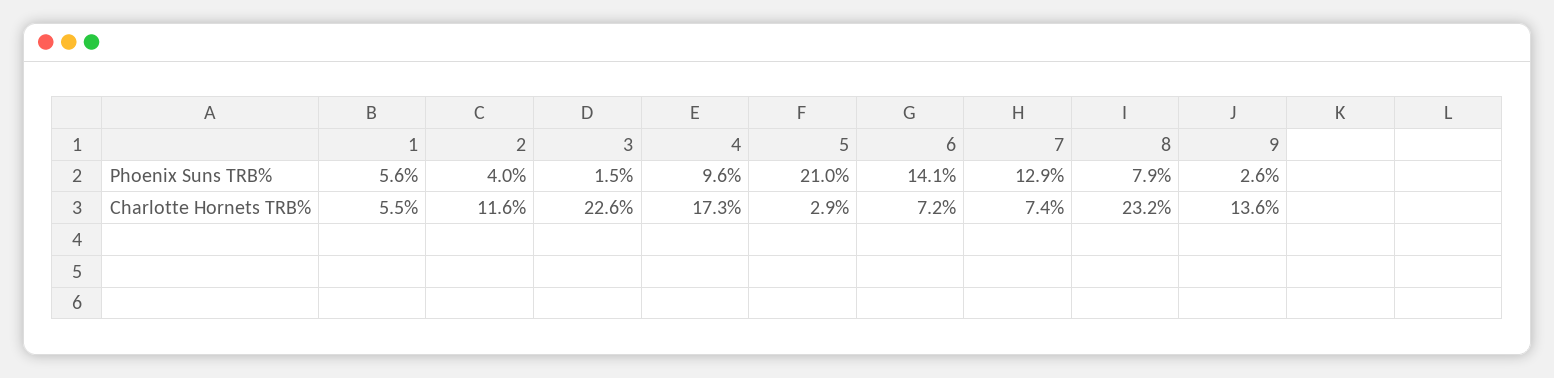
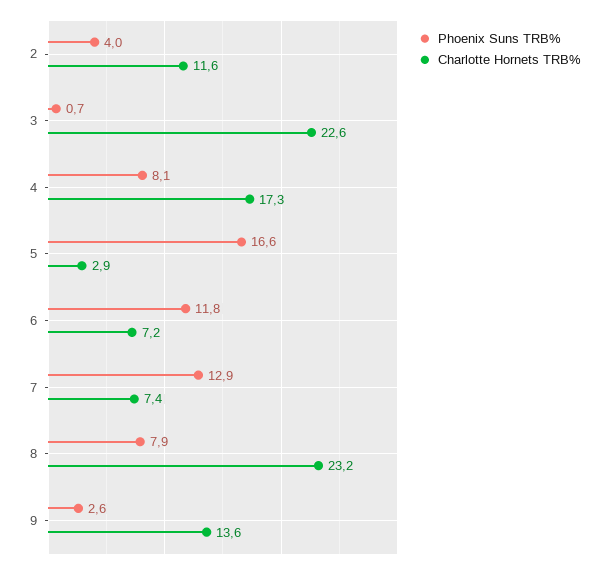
Phoenix Suns TRB%, 1: 5.6 -> none
Phoenix Suns TRB%, 3: 1.5 -> 0.7
Phoenix Suns TRB%, 4: 9.6 -> 8.1
Phoenix Suns TRB%, 5: 21 -> 16.6
Phoenix Suns TRB%, 6: 14.1 -> 11.8
Charlotte Hornets TRB%, 1: 5.5 -> none

